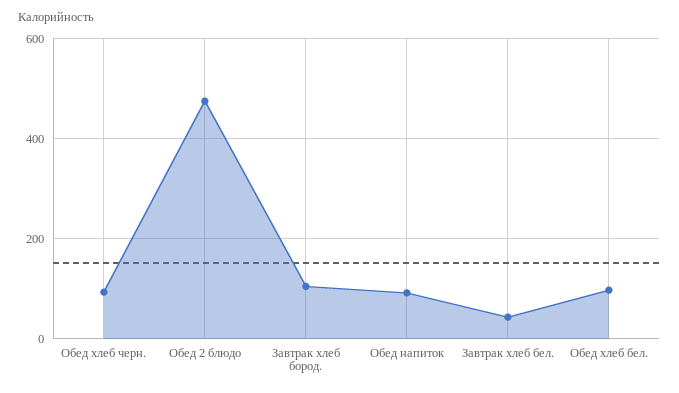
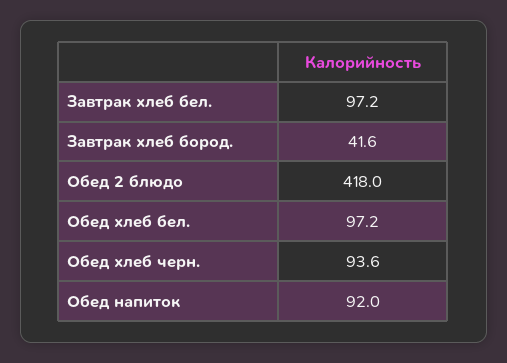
Обед 2 блюдо: 480 -> 418
Завтрак хлеб бород.: 100 -> 41.6
Завтрак хлеб бел.: 40 -> 97.2

